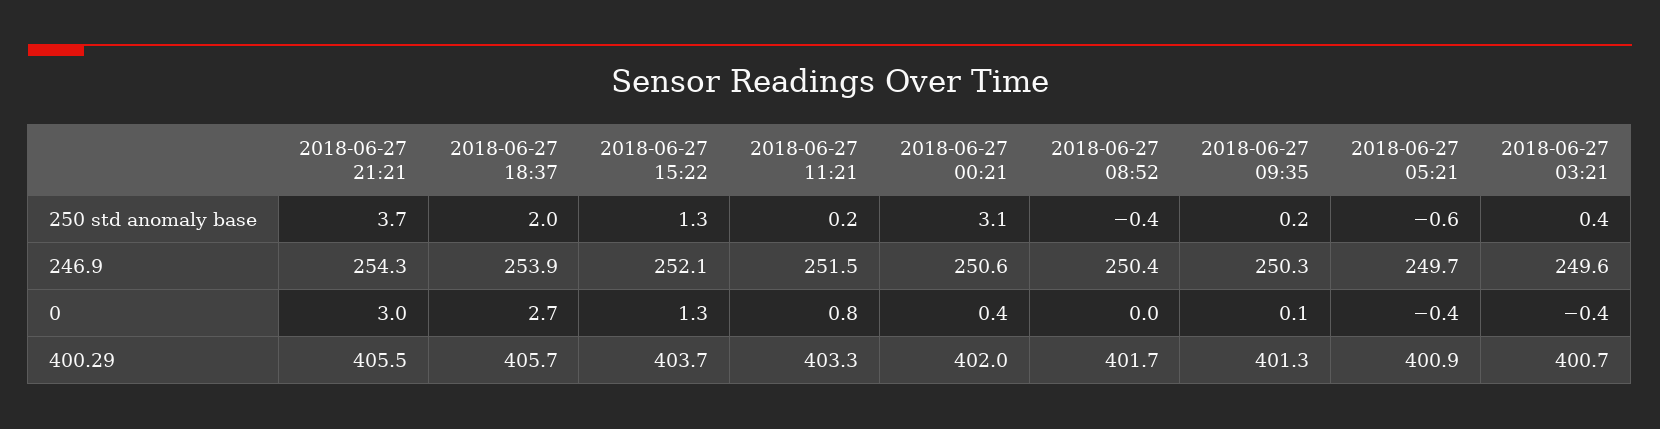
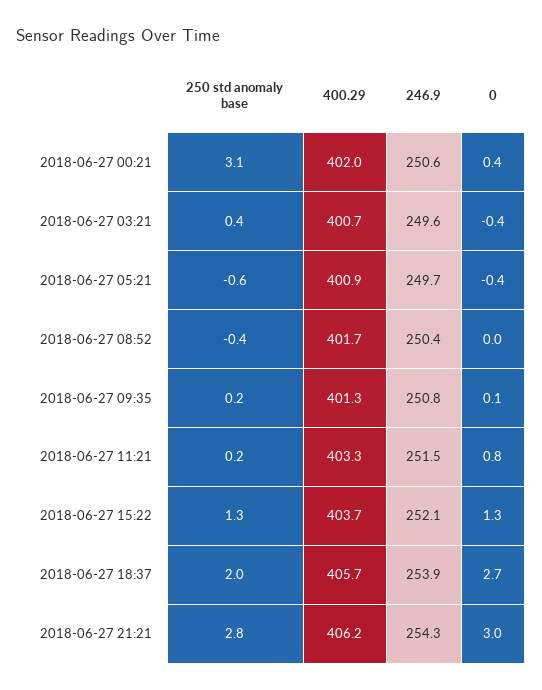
2018-06-27 21:21, 250 std anomaly base: 3.7 -> 2.8
2018-06-27 09:35, 246.9: 250.3 -> 250.8
2018-06-27 21:21, 400.29: 405.5 -> 406.2

